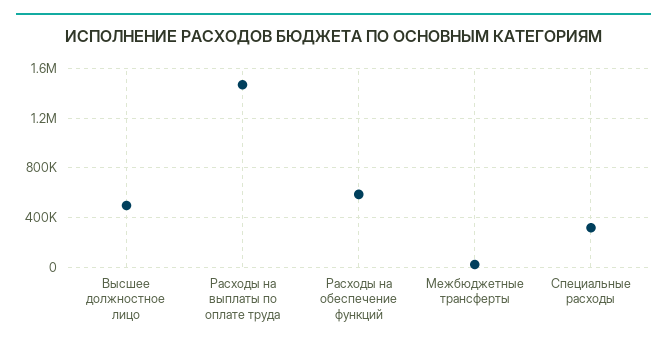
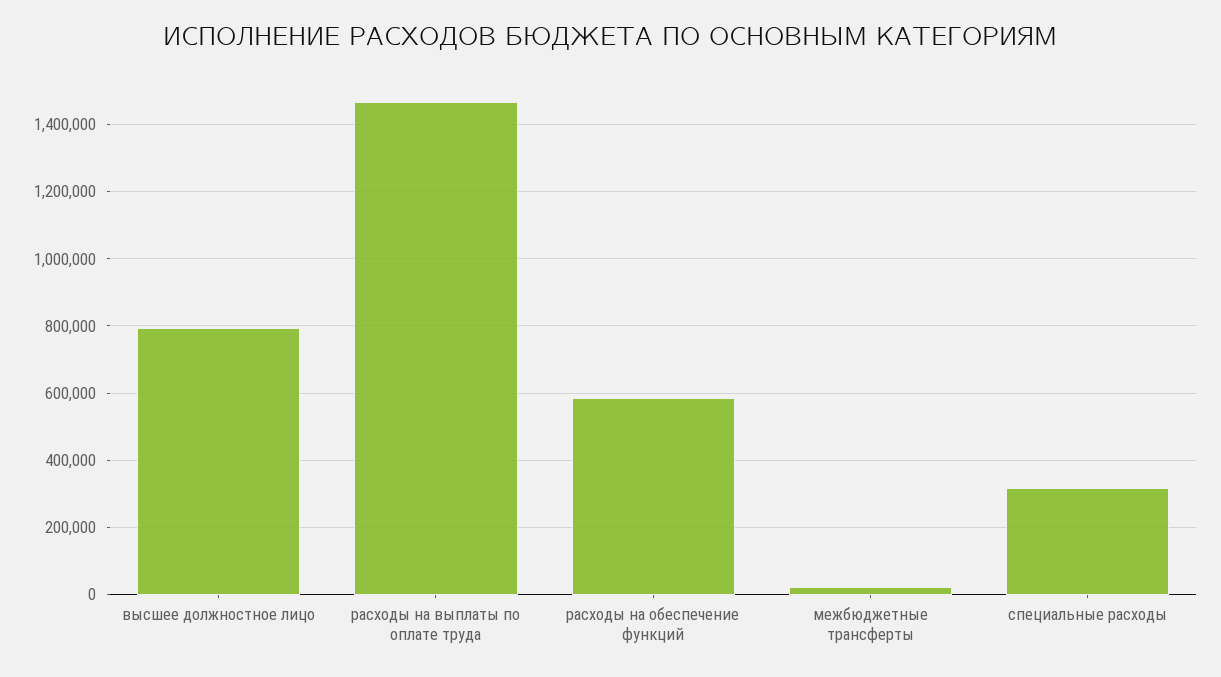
Высшее должностное лицо: 500000 -> 800000

